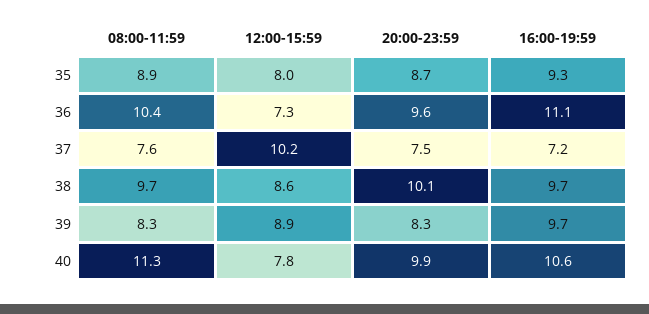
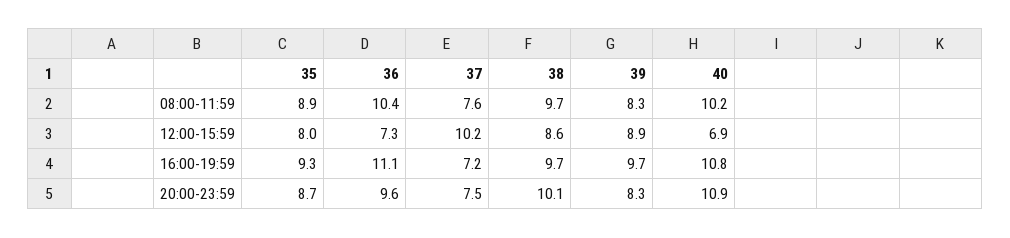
08:00-11:59, 40: 11.3 -> 10.2
12:00-15:59, 40: 7.8 -> 6.9
20:00-23:59, 40: 9.9 -> 10.9
16:00-19:59, 40: 10.6 -> 10.8

